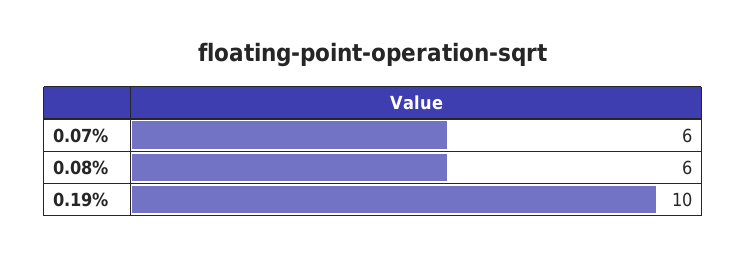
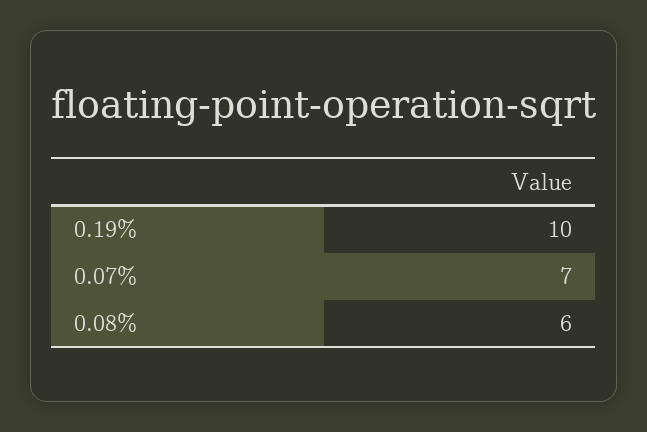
0.07%: 6 -> 7

